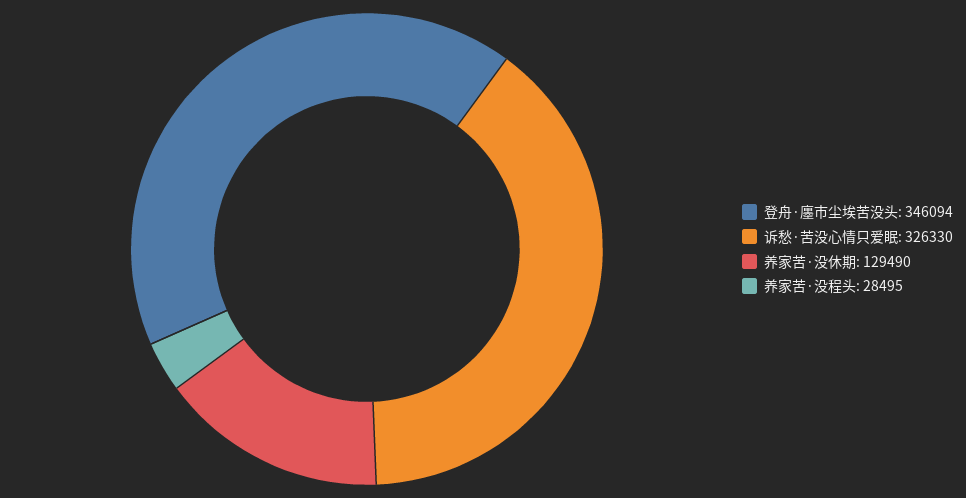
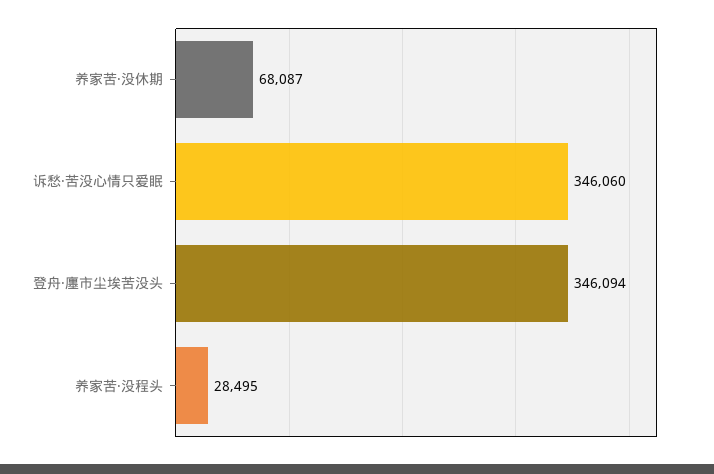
诉愁·苦没心情只爱眠: 326330 -> 346060
养家苦·没休期: 129490 -> 68087

